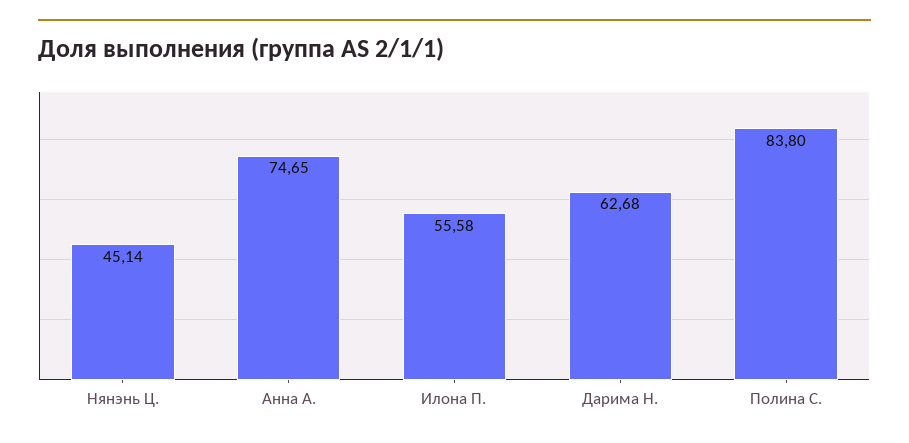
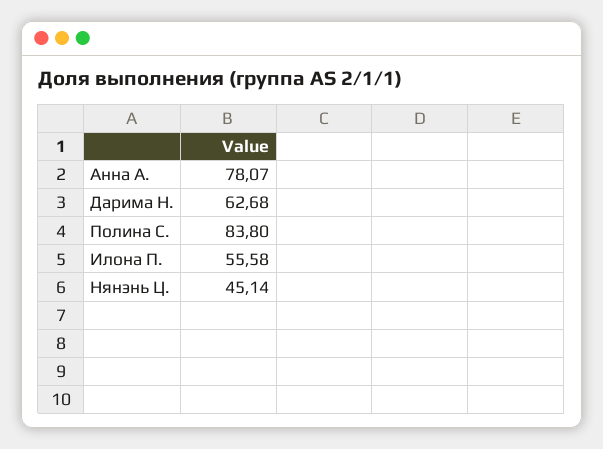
Анна А.: 74.65 -> 78.07

